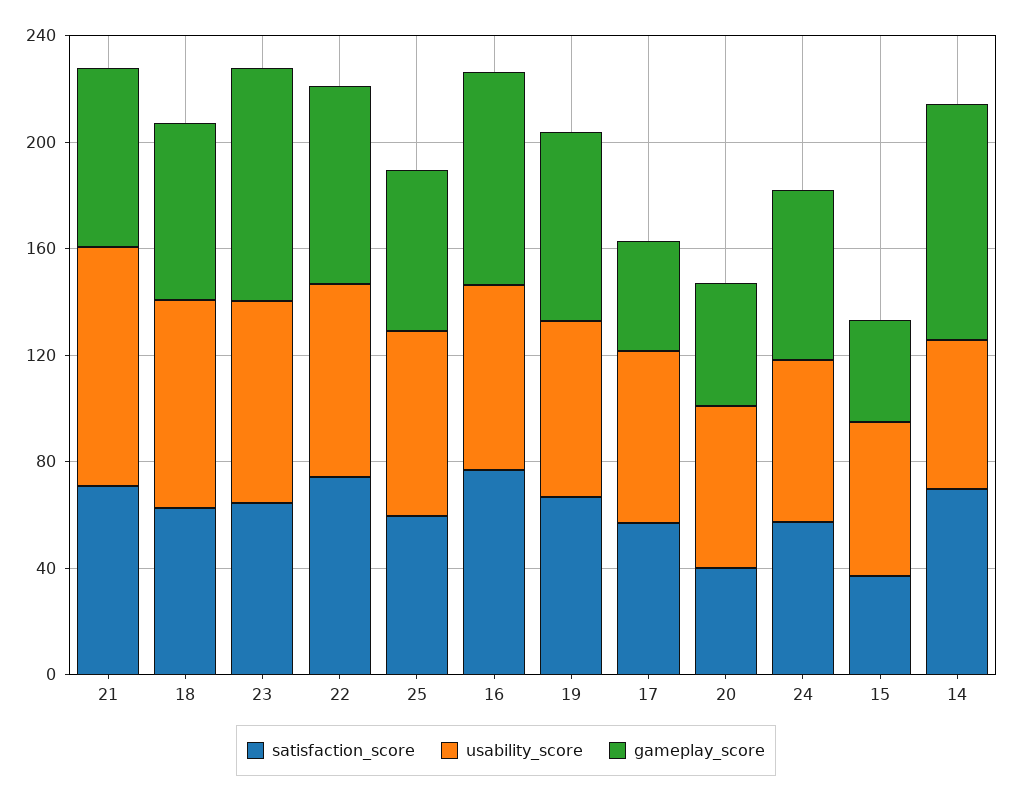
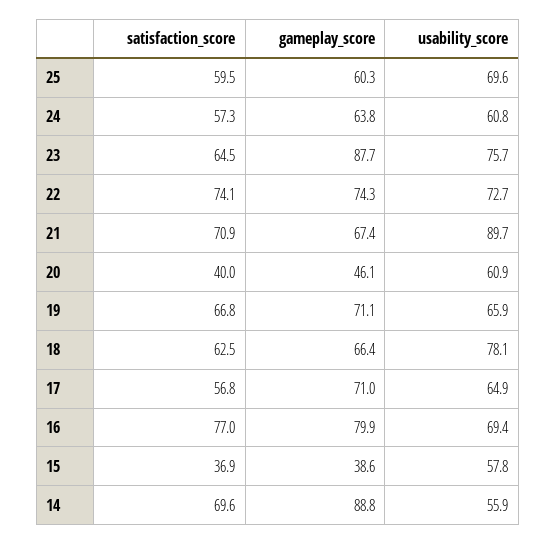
gameplay_score, 17: 40 -> 71

